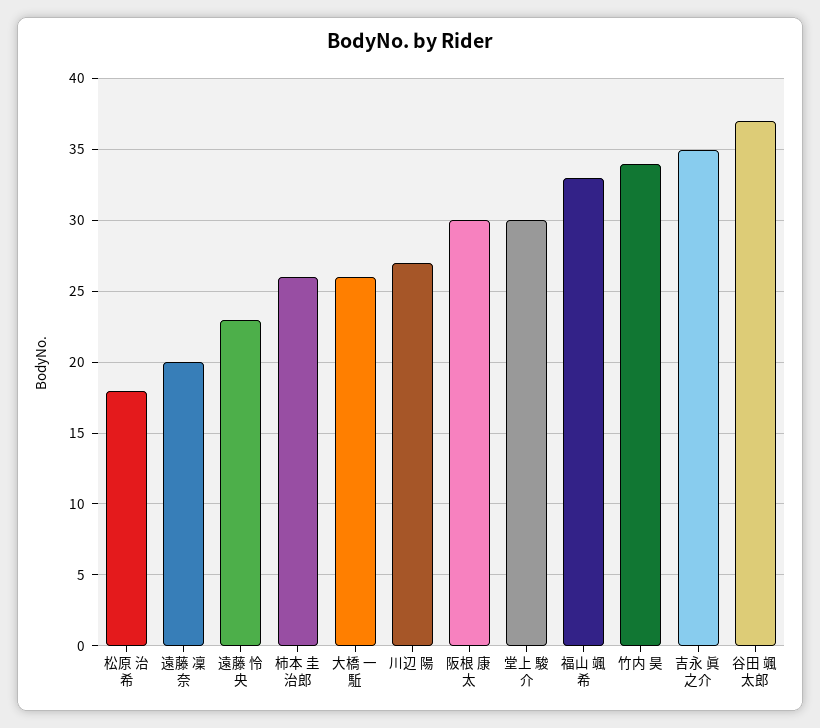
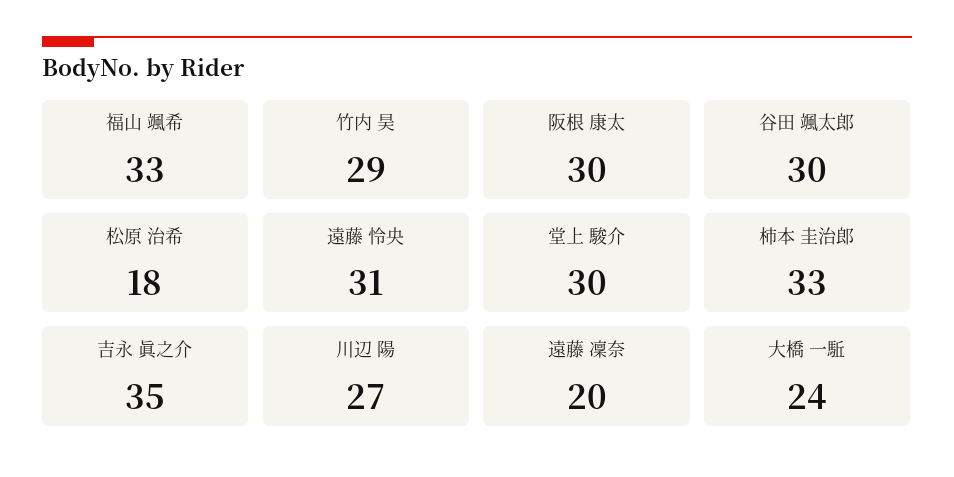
遠藤 怜央: 23 -> 31
柿本 圭治郎: 26 -> 33
大橋 一駈: 26 -> 24
竹内 昊: 34 -> 29
谷田 颯太郎: 37 -> 30

